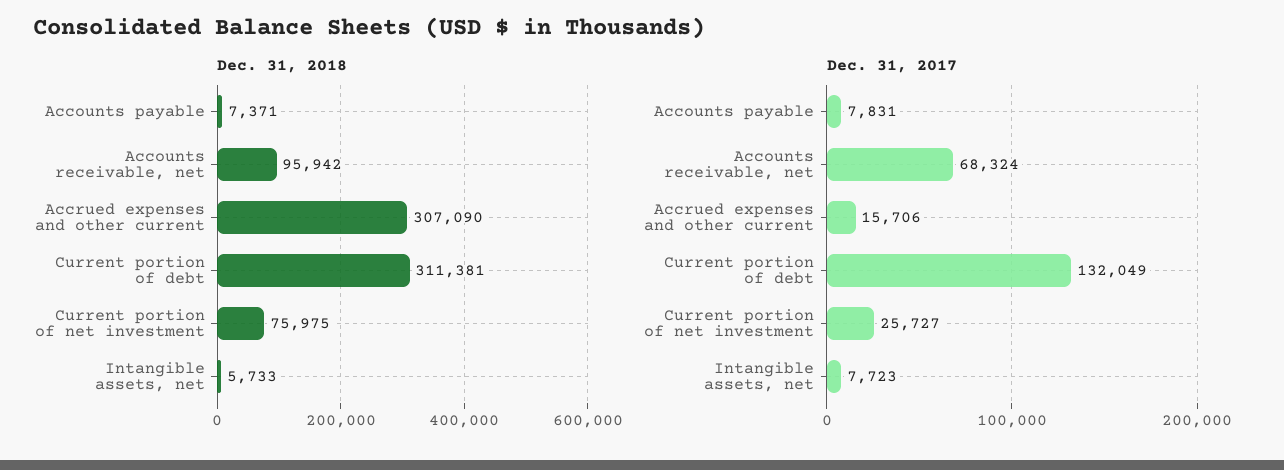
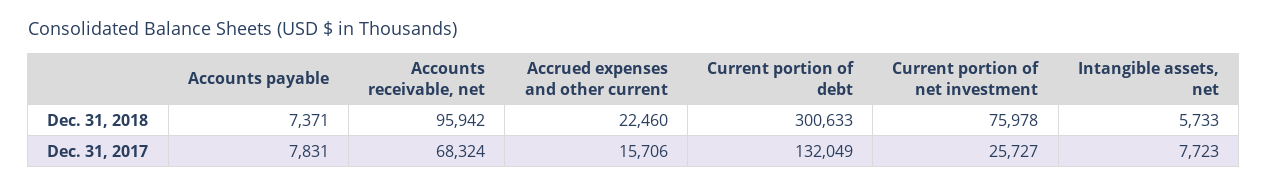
Dec. 31, 2018, Accrued expenses and other current: 307090 -> 22460
Dec. 31, 2018, Current portion of debt: 311381 -> 300633
Dec. 31, 2018, Current portion of net investment: 75975 -> 75978

